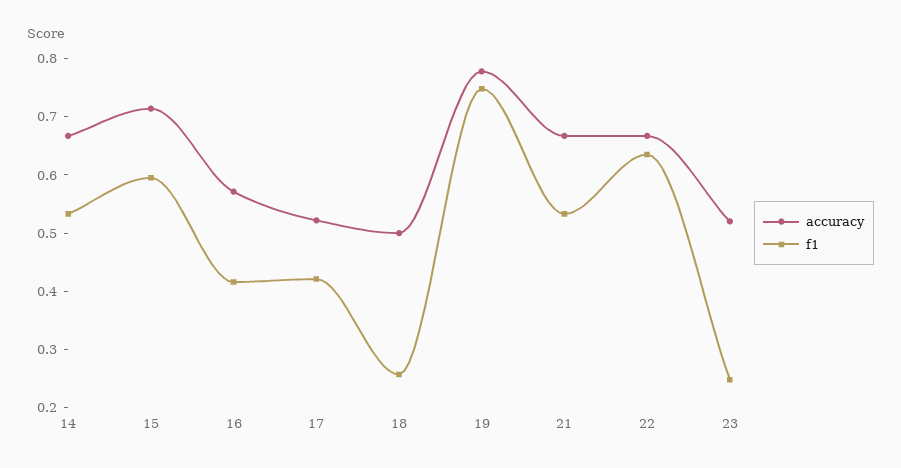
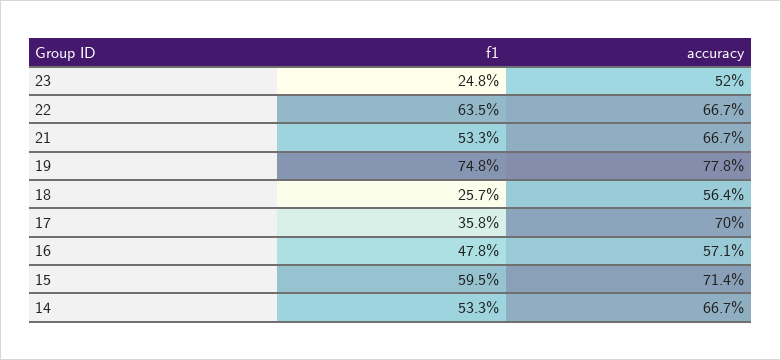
f1, 16: 0.42 -> 0.478
accuracy, 17: 0.52 -> 0.7
f1, 17: 0.42 -> 0.358
accuracy, 18: 0.5 -> 0.564

